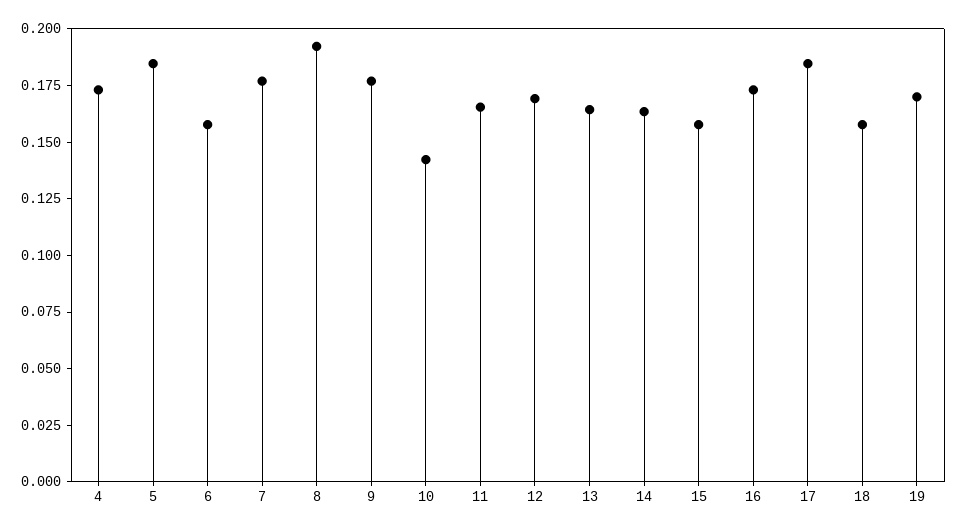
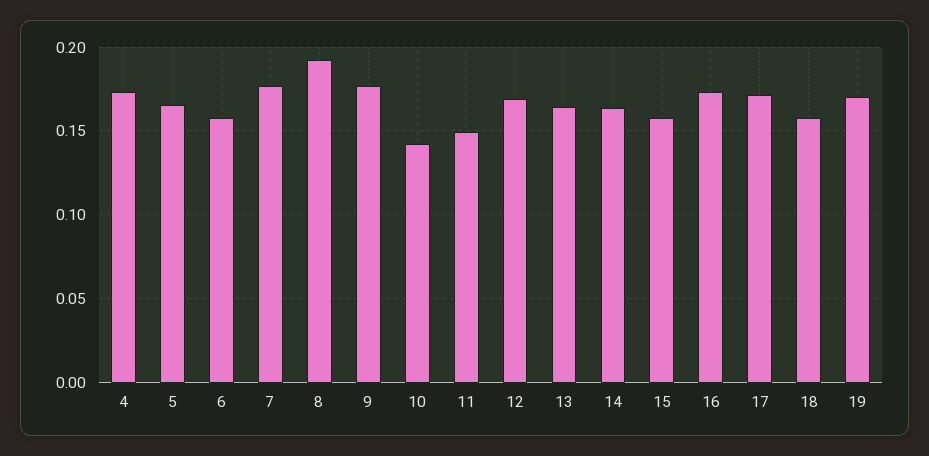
5: 0.185 -> 0.165
11: 0.165 -> 0.15
17: 0.185 -> 0.17

